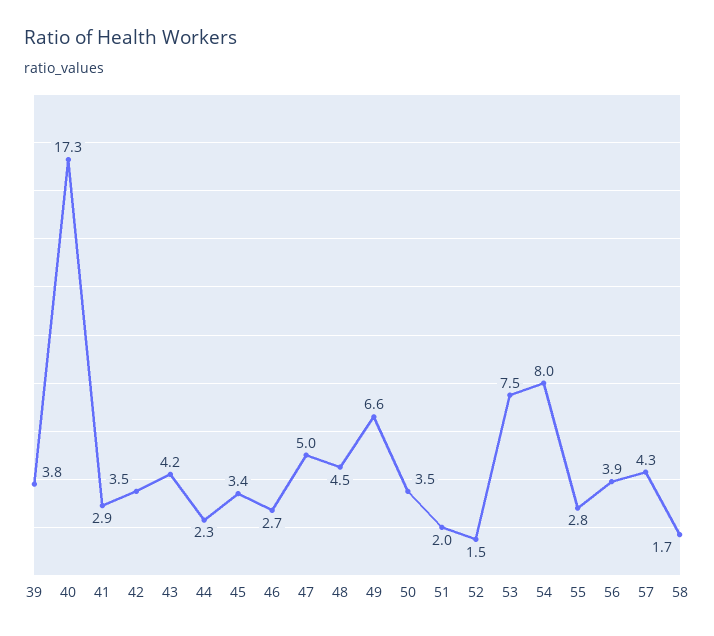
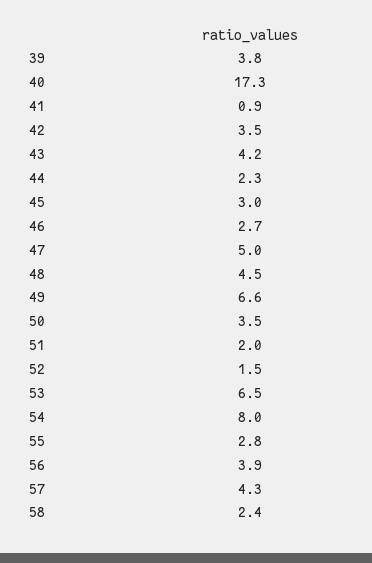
41: 2.9 -> 0.9
45: 3.4 -> 3
53: 7.5 -> 6.5
58: 1.7 -> 2.4

